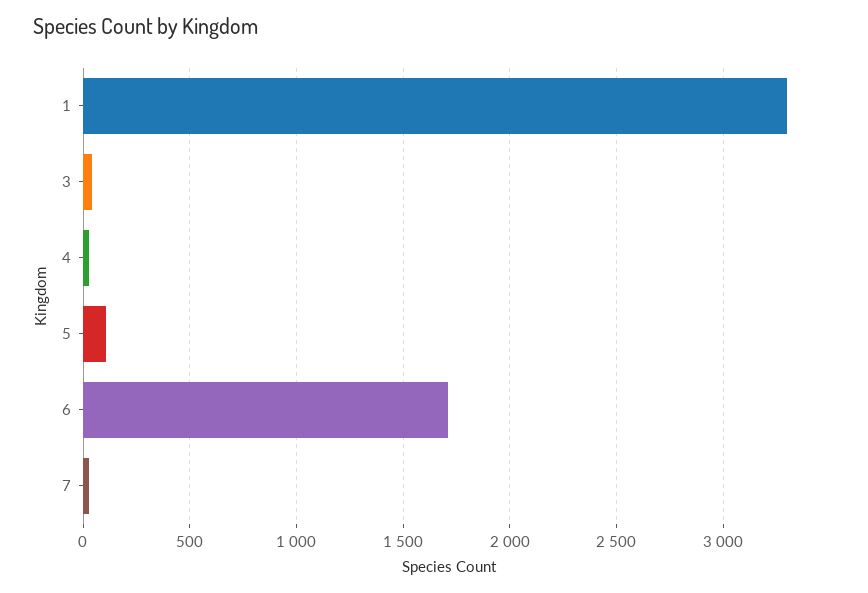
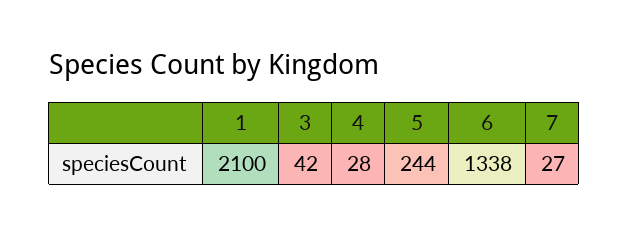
1: 3300 -> 2100
5: 100 -> 244
6: 1700 -> 1338

